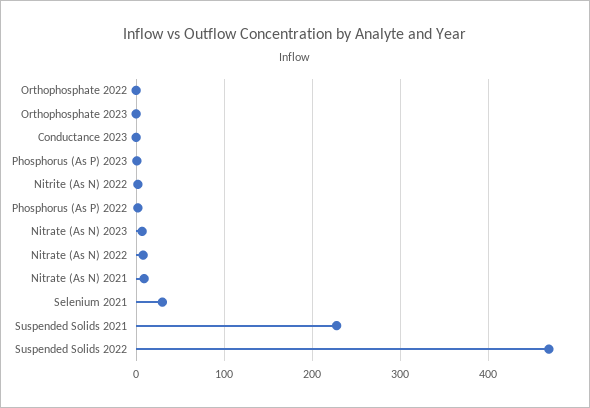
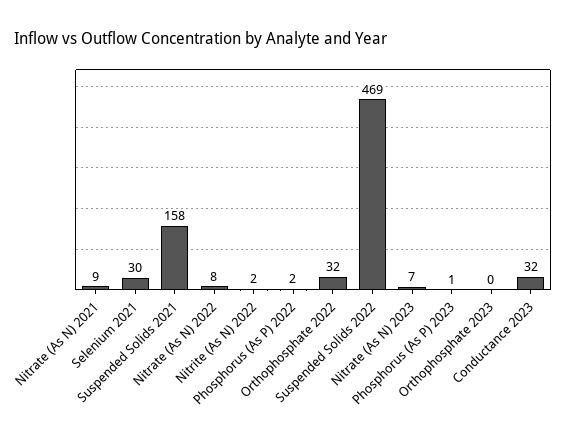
Orthophosphate 2022: 0 -> 32
Conductance 2023: 0 -> 32
Suspended Solids 2021: 230 -> 158

